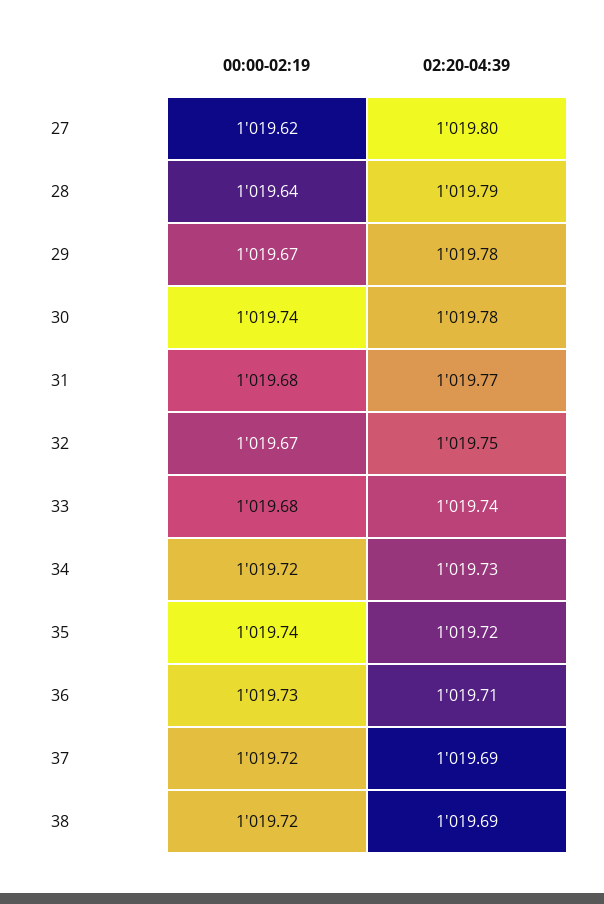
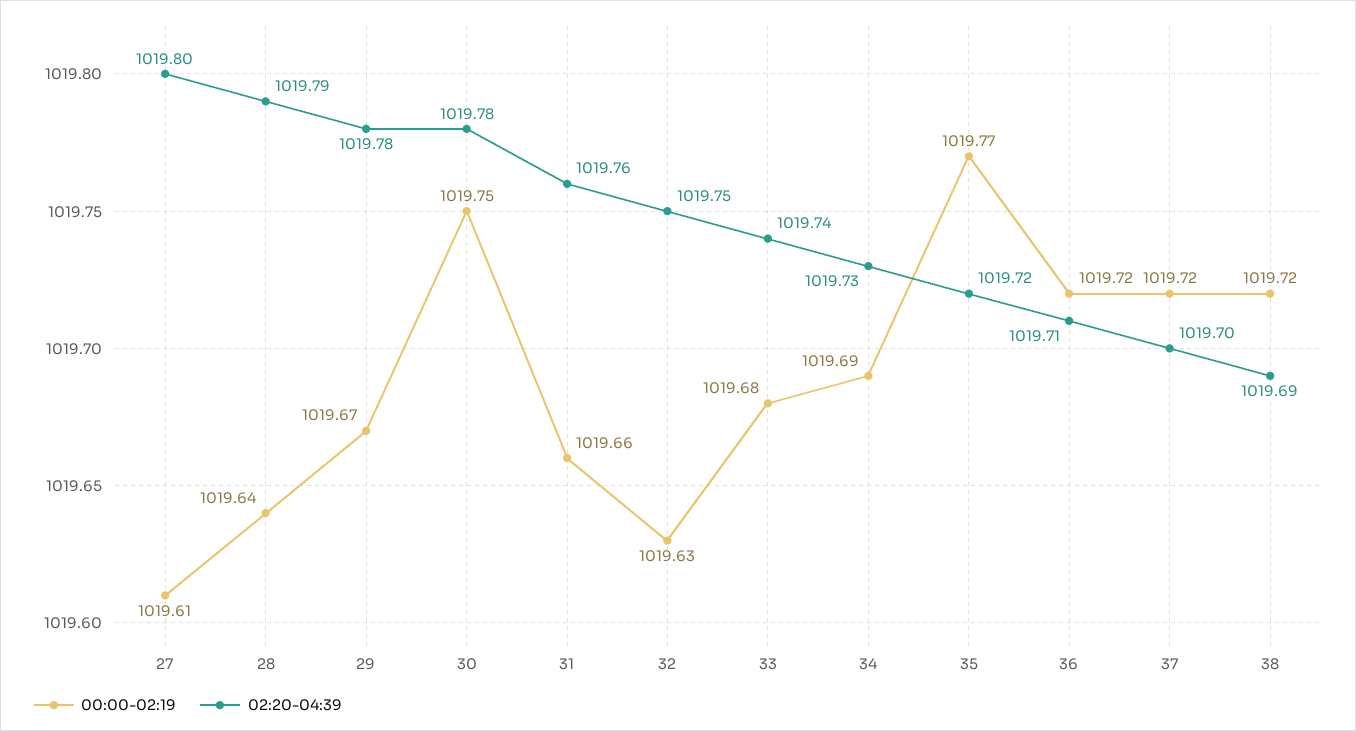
00:00-02:19, 27: 1019.62 -> 1019.61
00:00-02:19, 30: 1019.74 -> 1019.75
00:00-02:19, 31: 1019.68 -> 1019.66
02:20-04:39, 31: 1019.77 -> 1019.76
00:00-02:19, 32: 1019.67 -> 1019.63
00:00-02:19, 34: 1019.72 -> 1019.69
00:00-02:19, 35: 1019.74 -> 1019.77
00:00-02:19, 36: 1019.73 -> 1019.72
02:20-04:39, 37: 1019.69 -> 1019.7

